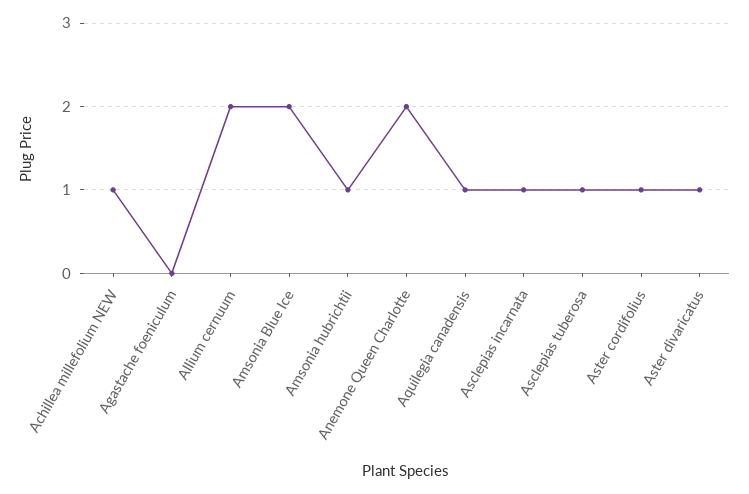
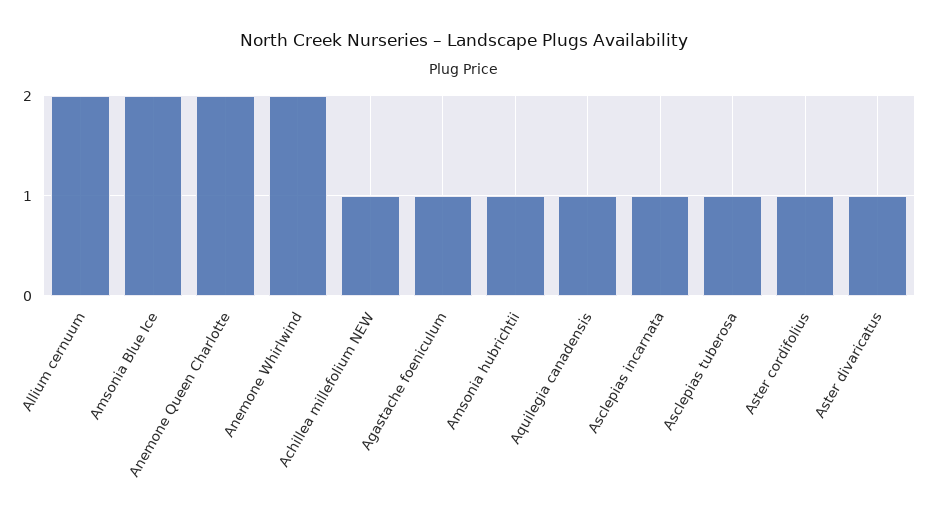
Agastache foeniculum: 0 -> 1
Anemone Whirlwind: none -> 2

